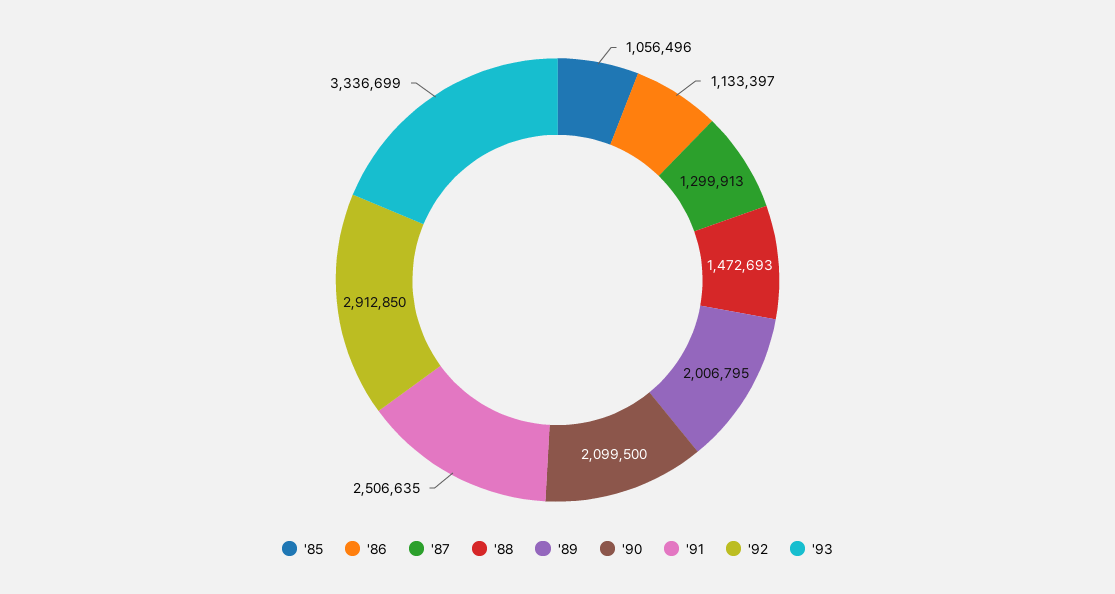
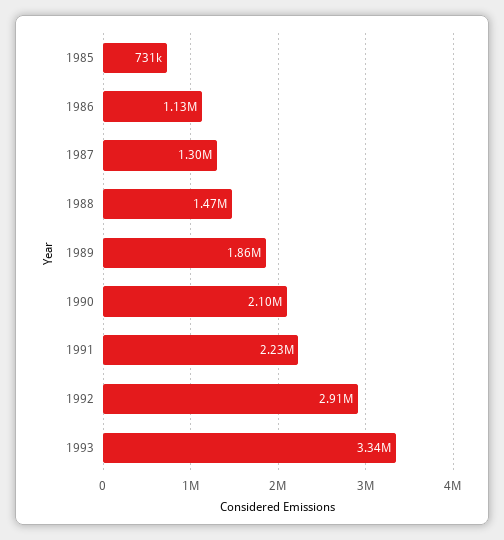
'85: 1056496 -> 731000
'89: 2006795 -> 1860000
'91: 2506635 -> 2230000

